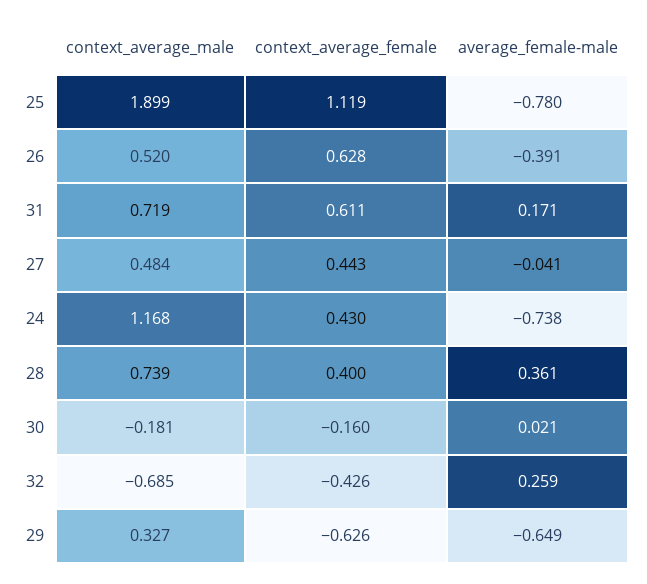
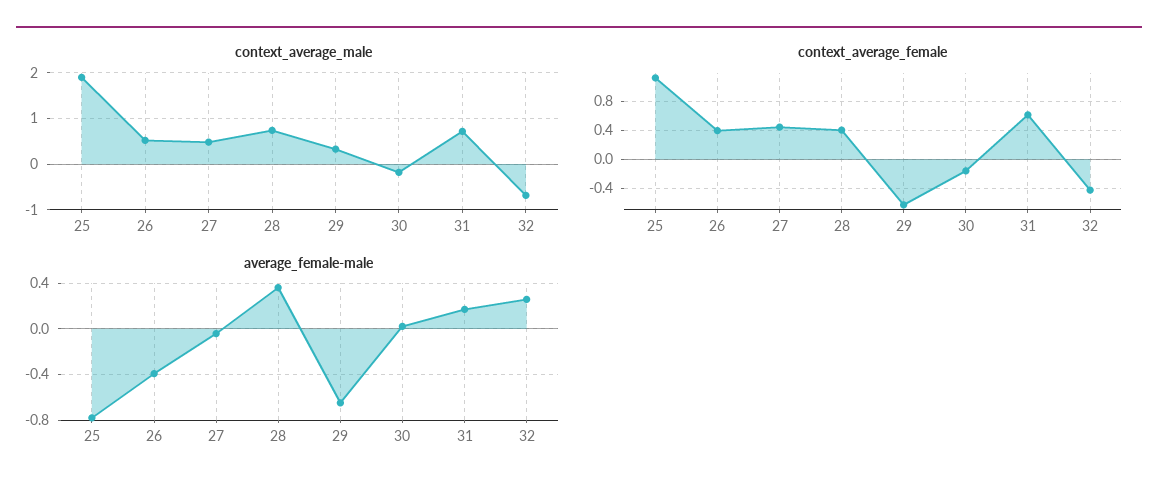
context_average_female, 26: 0.628 -> 0.4
context_average_male, 24: 1.168 -> none
context_average_female, 24: 0.43 -> none
average_female-male, 24: -0.738 -> none

